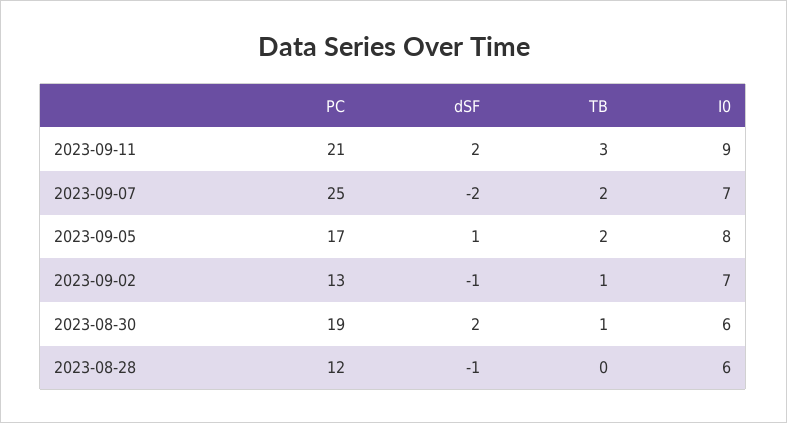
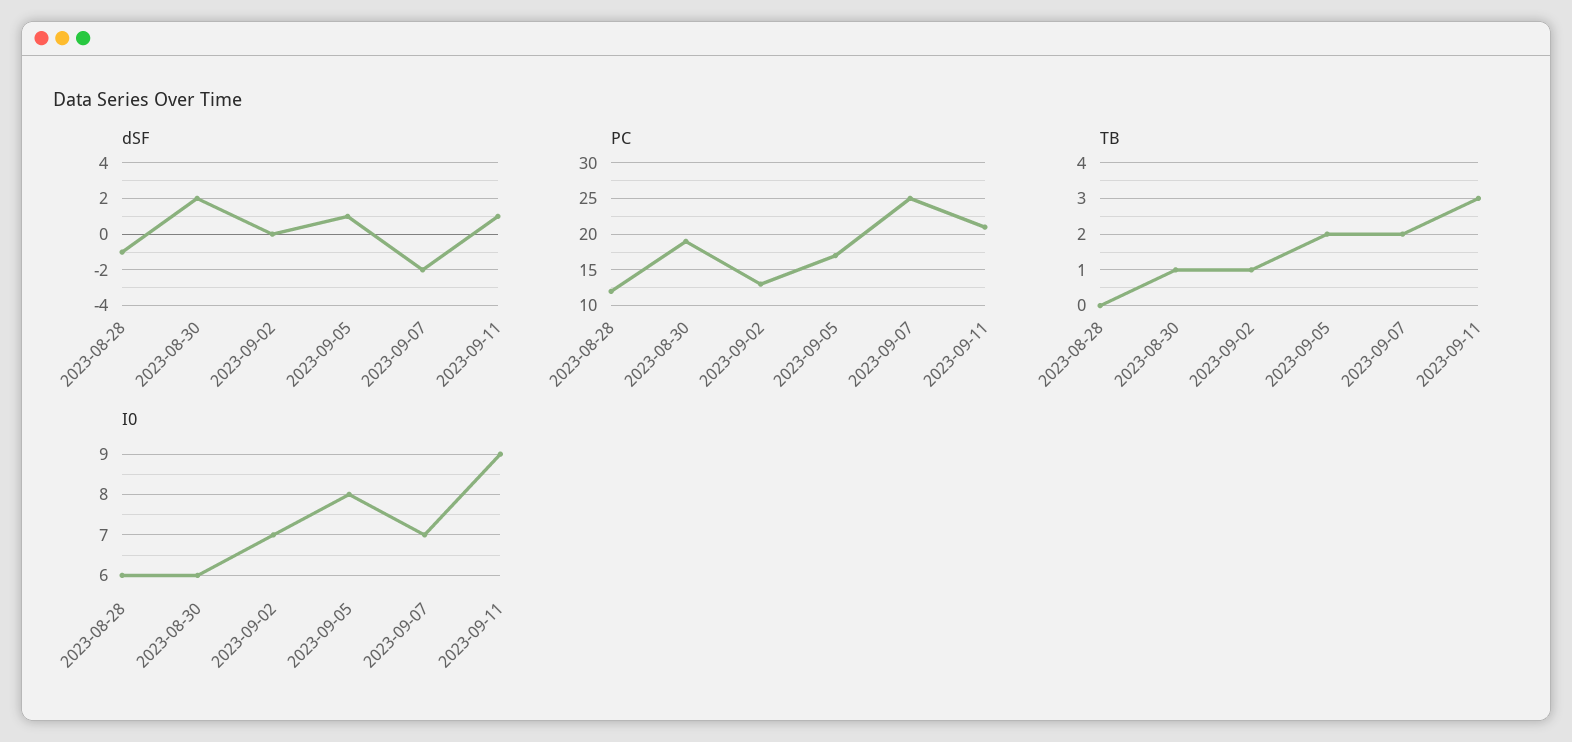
dSF, 2023-09-11: 2 -> 1
dSF, 2023-09-02: -1 -> 0

